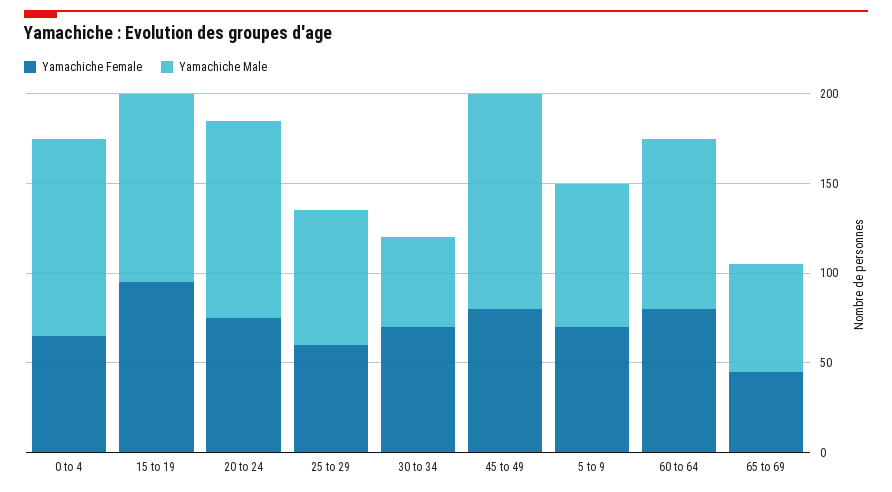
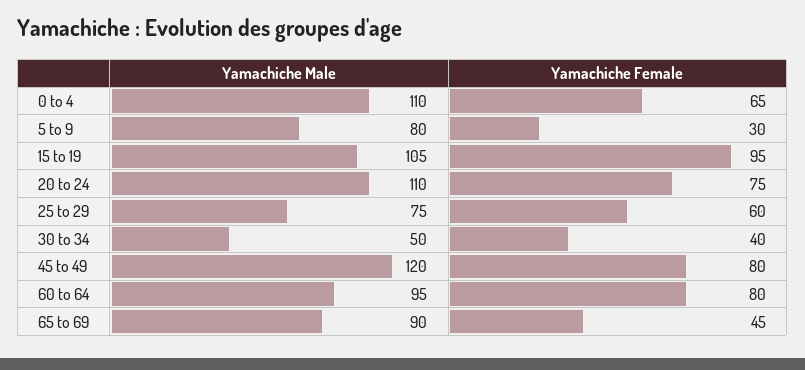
Yamachiche Female, 30 to 34: 70 -> 40
Yamachiche Female, 5 to 9: 70 -> 30
Yamachiche Male, 65 to 69: 60 -> 90

